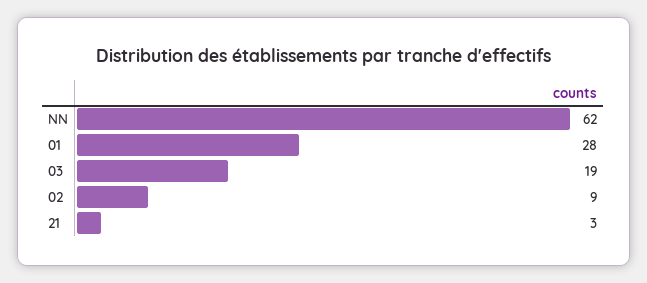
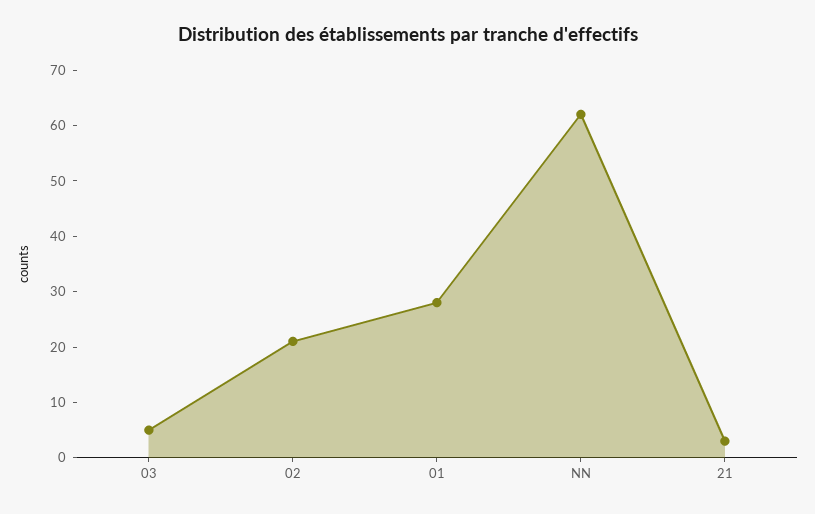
03: 19 -> 5
02: 9 -> 20

